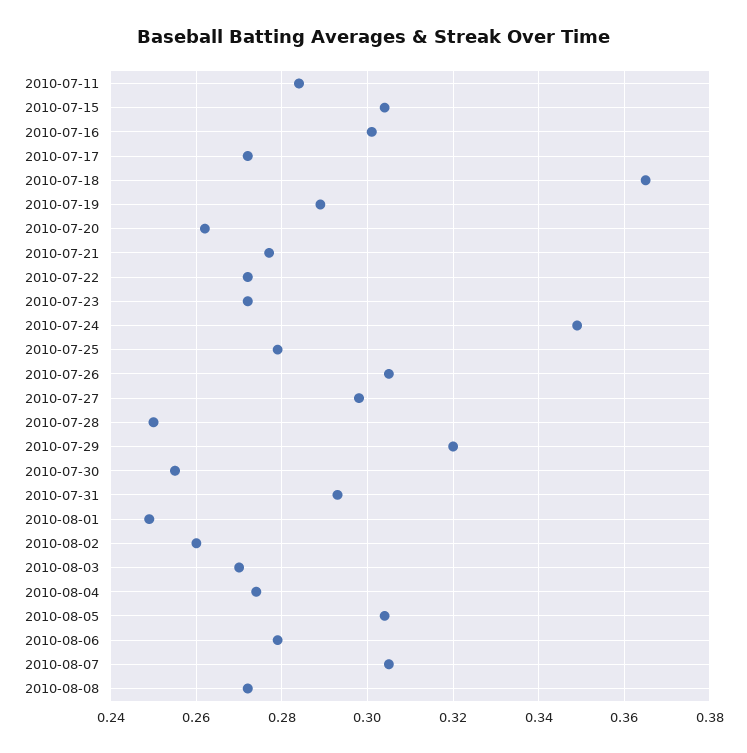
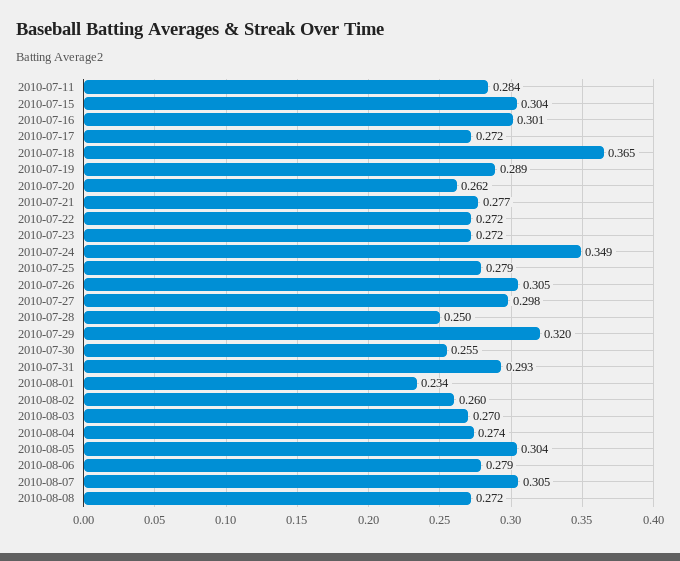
2010-08-01: 0.25 -> 0.234

